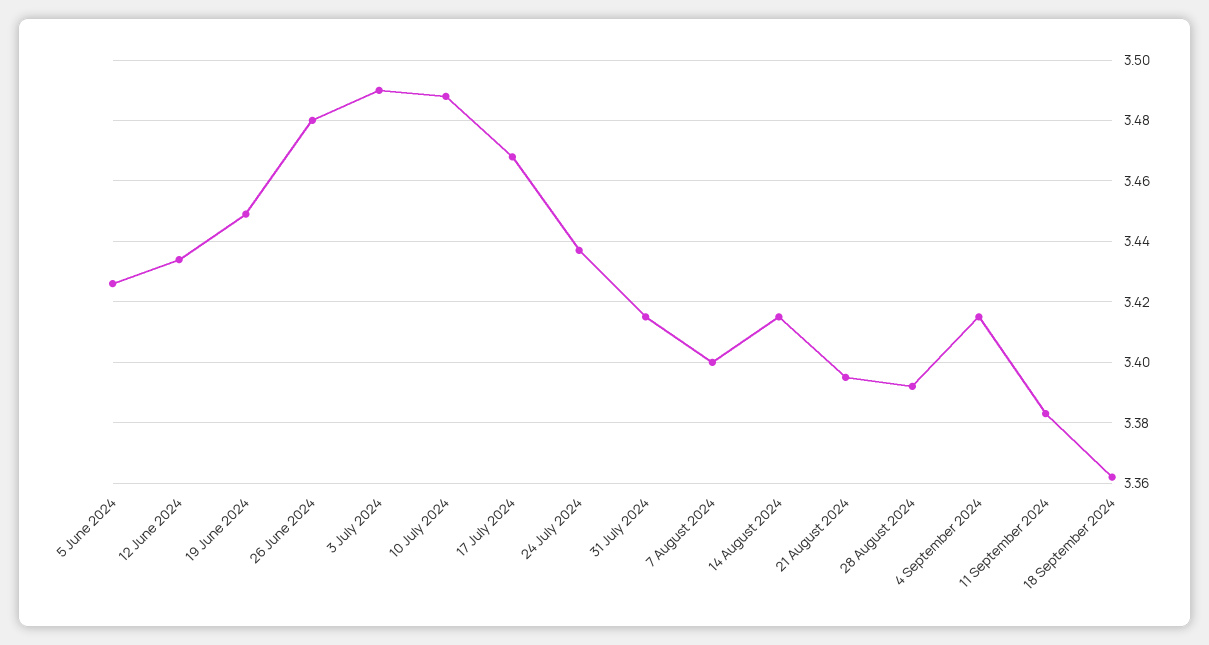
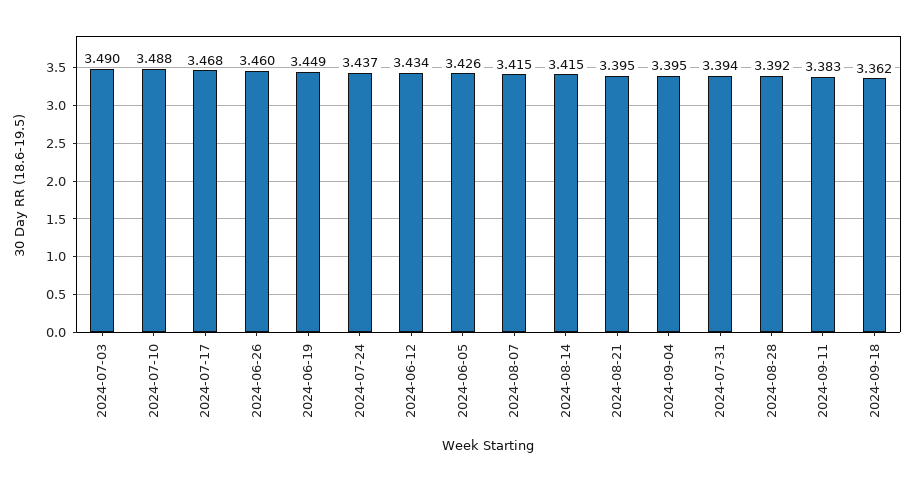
26 June 2024: 3.48 -> 3.46
31 July 2024: 3.415 -> 3.394
7 August 2024: 3.4 -> 3.415
4 September 2024: 3.415 -> 3.395

